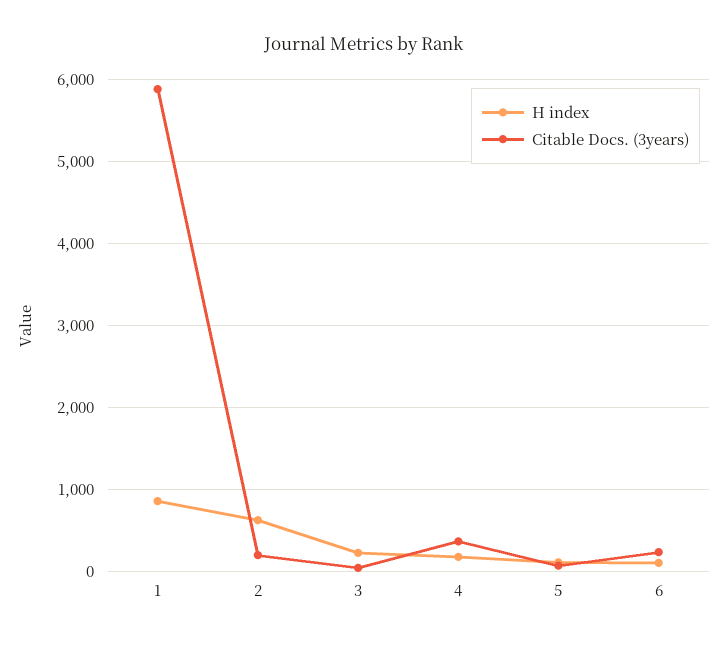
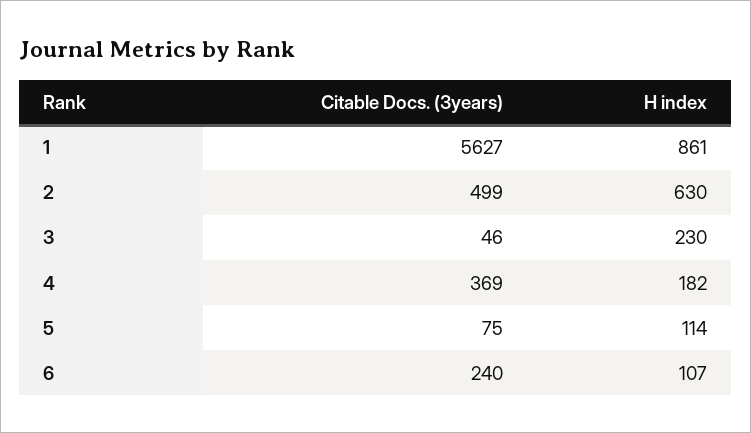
Citable Docs. (3years), 1: 5900 -> 5627
Citable Docs. (3years), 2: 200 -> 499

